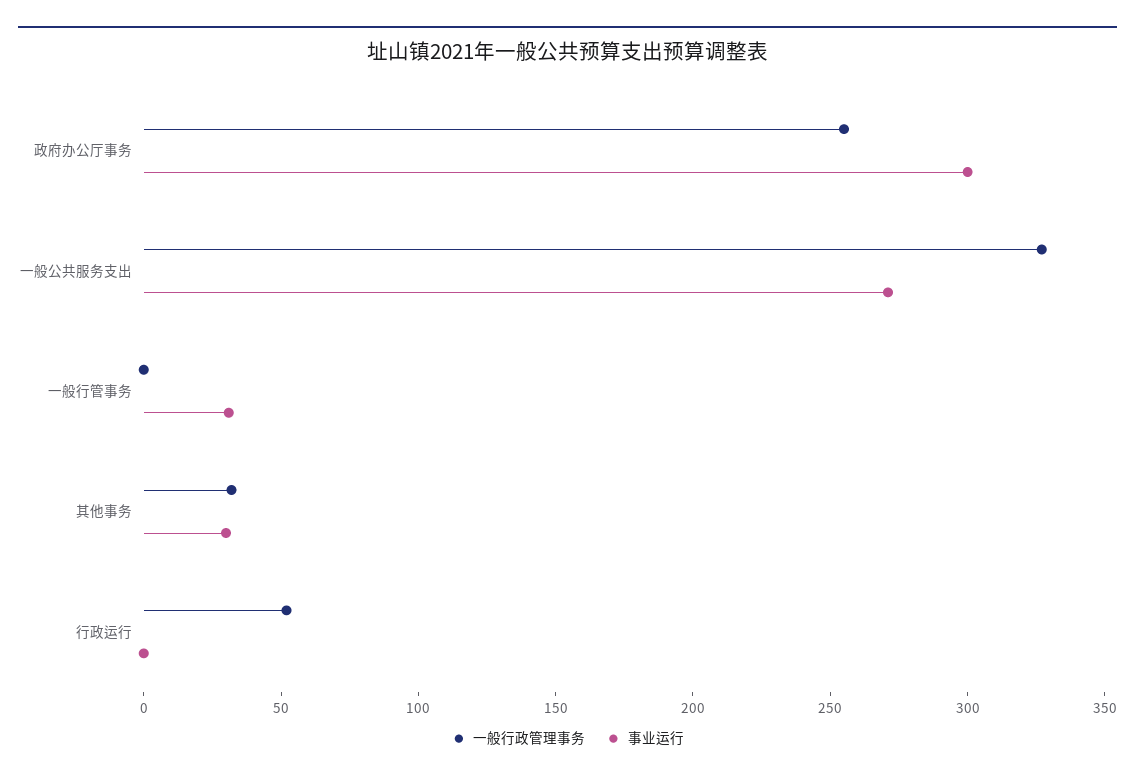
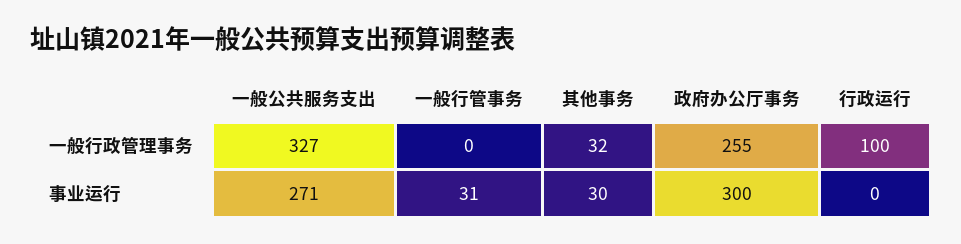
一般行政管理事务, 行政运行: 50 -> 100

